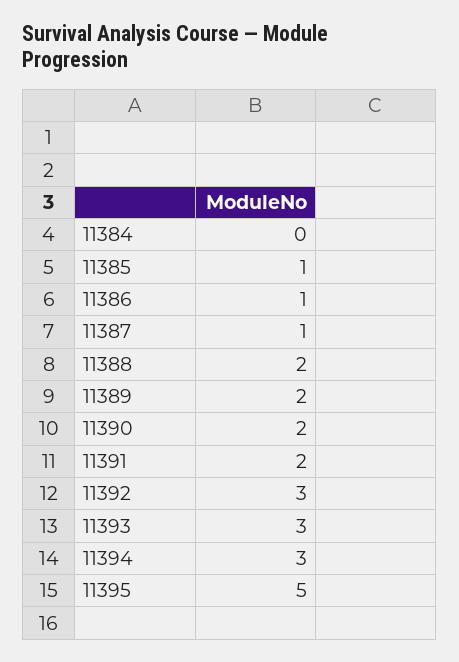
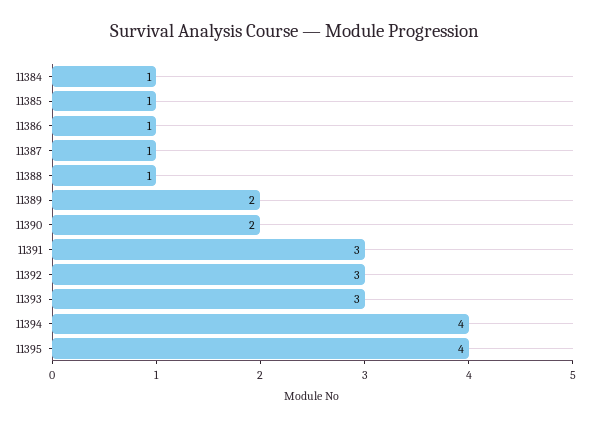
11384: 0 -> 1
11388: 2 -> 1
11391: 2 -> 3
11394: 3 -> 4
11395: 5 -> 4

